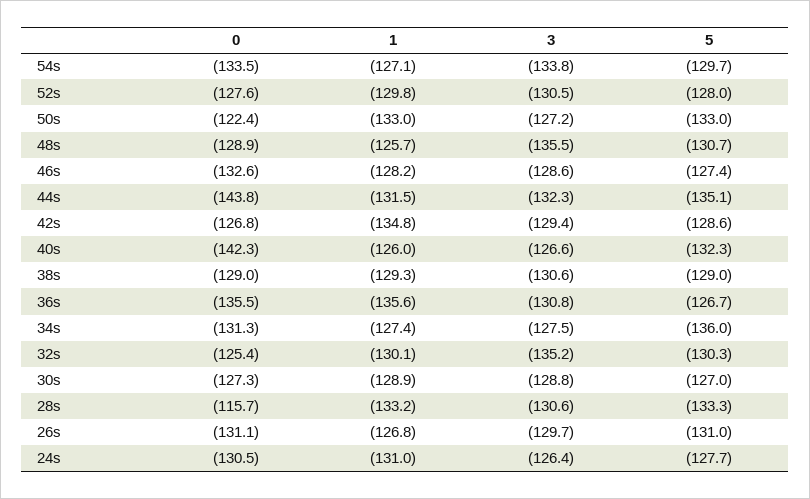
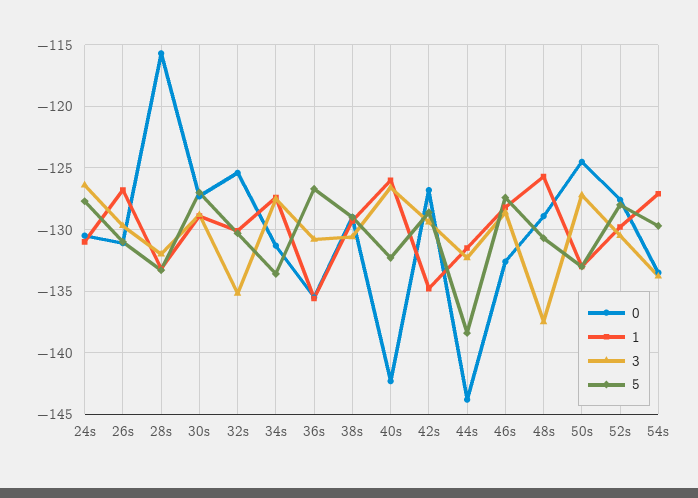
0, 50s: -122.4 -> -124.5
3, 48s: -135.5 -> -137.5
5, 44s: -135.1 -> -138.5
5, 34s: -136 -> -133.5
3, 28s: -130.6 -> -132

